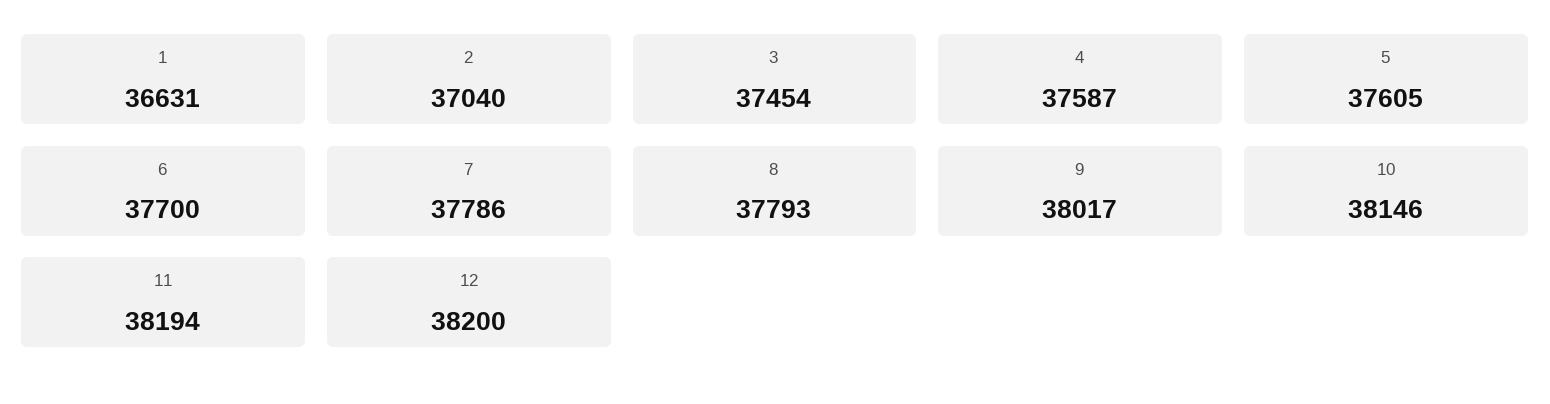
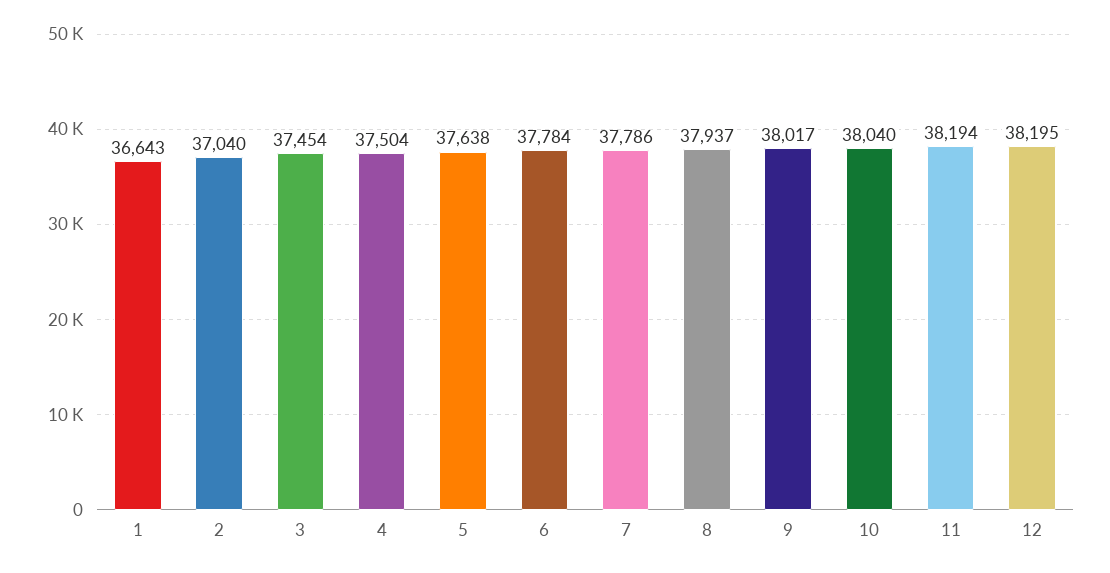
1: 36631 -> 36643
4: 37587 -> 37504
5: 37605 -> 37638
6: 37700 -> 37784
8: 37793 -> 37937
10: 38146 -> 38040
12: 38200 -> 38195

